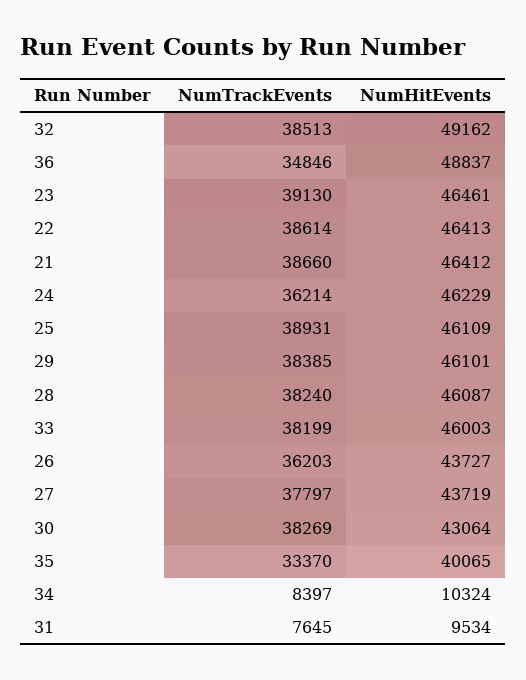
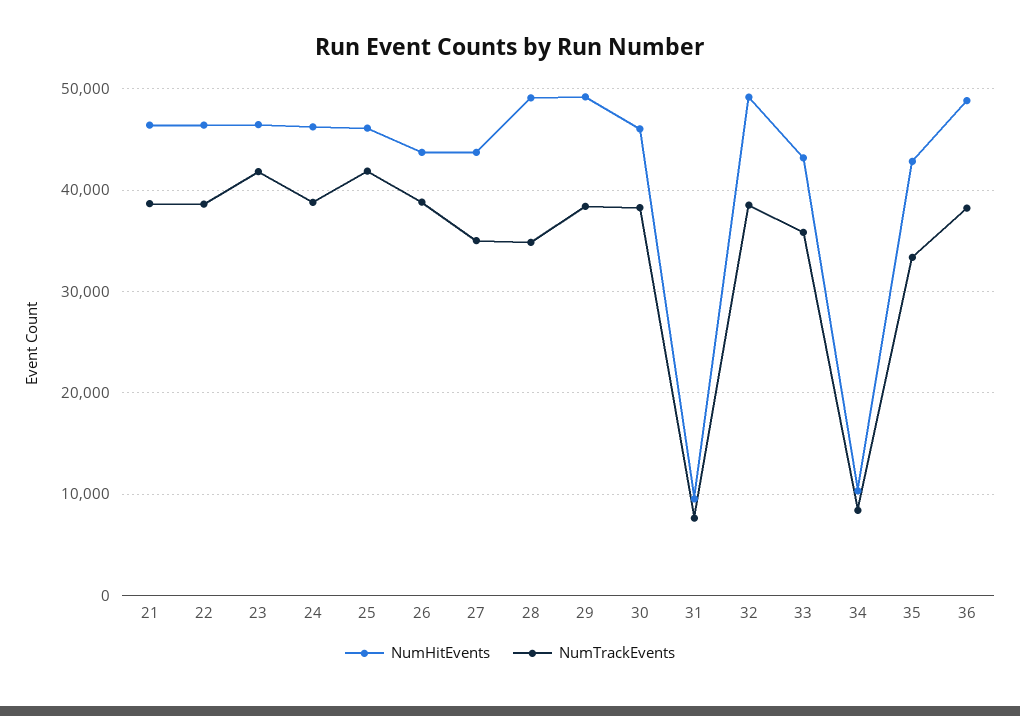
NumTrackEvents, 36: 34846 -> 38000
NumTrackEvents, 23: 39130 -> 42000
NumTrackEvents, 24: 36214 -> 39000
NumTrackEvents, 25: 38931 -> 42000
NumHitEvents, 29: 46101 -> 49000
NumTrackEvents, 28: 38240 -> 35000
NumHitEvents, 28: 46087 -> 49000
NumTrackEvents, 33: 38199 -> 36000
NumHitEvents, 33: 46003 -> 43000
NumTrackEvents, 26: 36203 -> 39000
NumTrackEvents, 27: 37797 -> 35000
NumHitEvents, 30: 43064 -> 46000
NumHitEvents, 35: 40065 -> 43000

